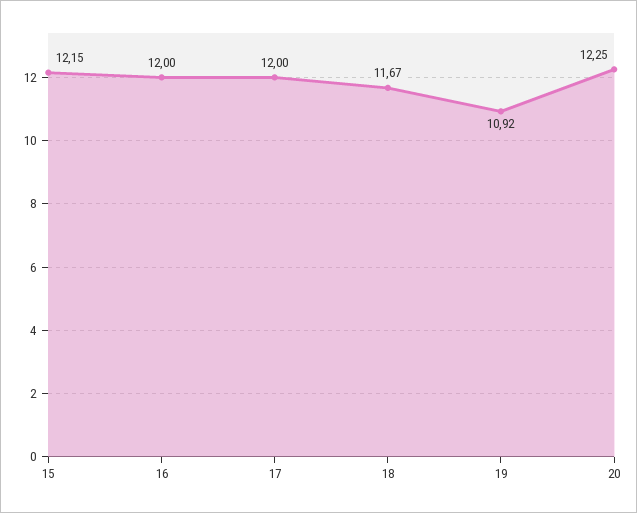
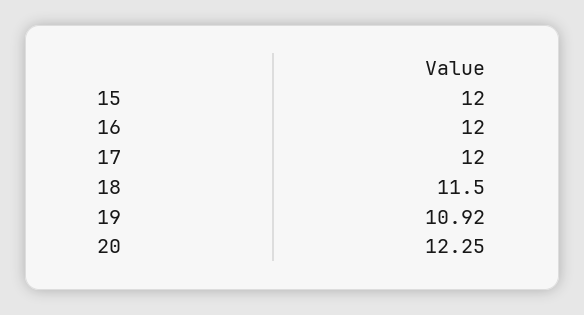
15: 12.15 -> 12
18: 11.67 -> 11.5

